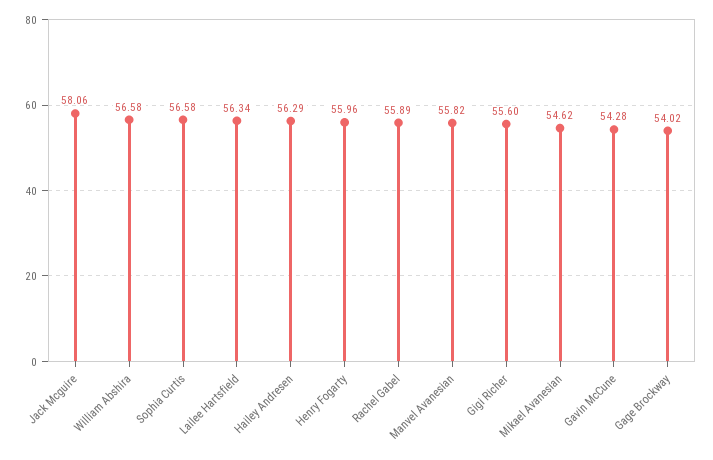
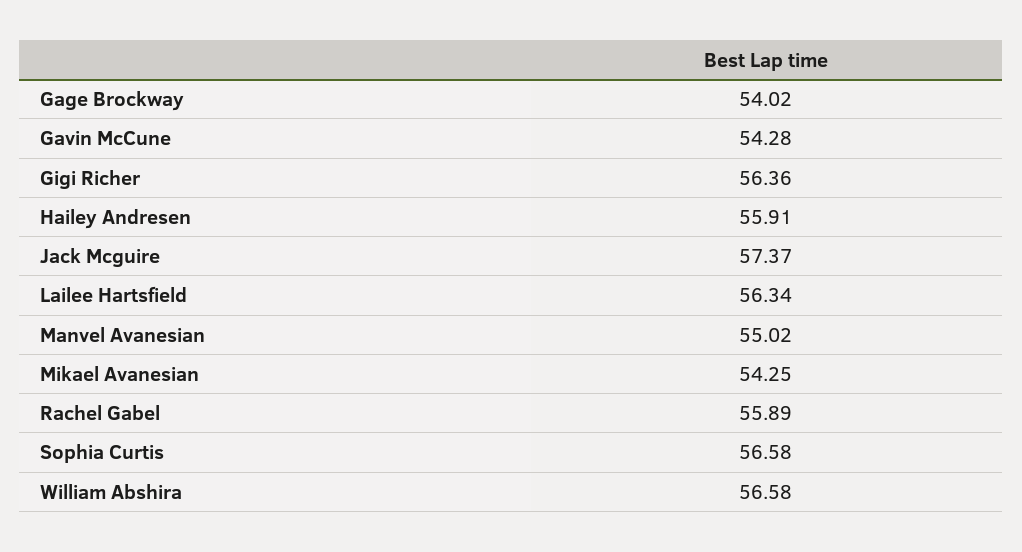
Jack Mcguire: 58.06 -> 57.37
Hailey Andresen: 56.29 -> 55.91
Henry Fogarty: 55.96 -> none
Manvel Avanesian: 55.82 -> 55.02
Gigi Richer: 55.6 -> 56.36
Mikael Avanesian: 54.62 -> 54.25

